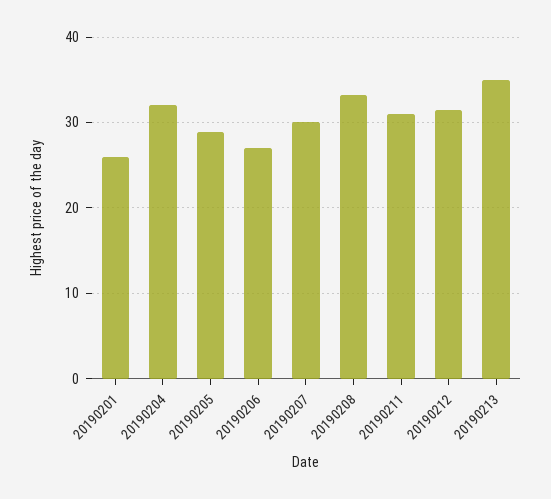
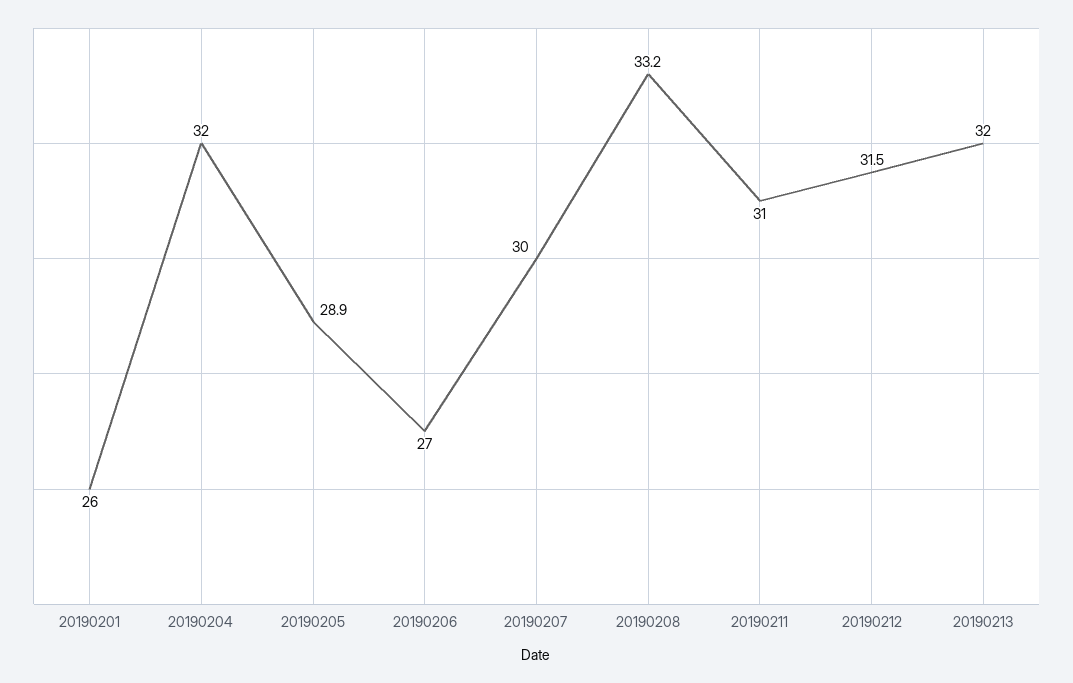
20190213: 35 -> 32

